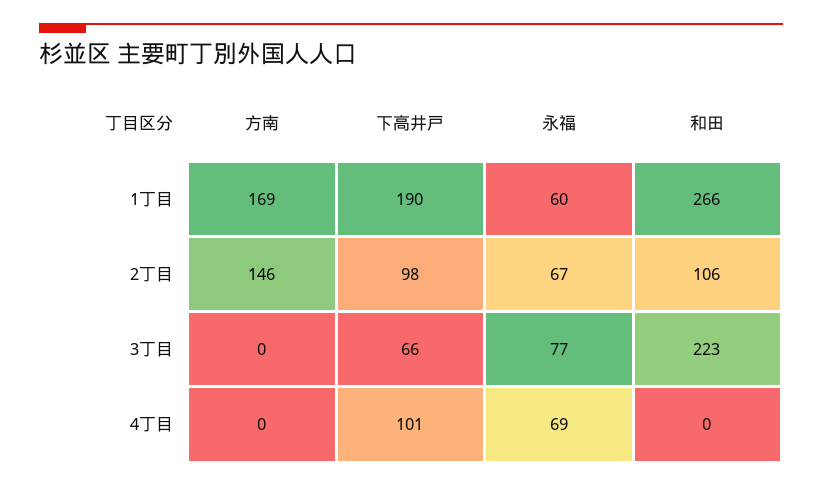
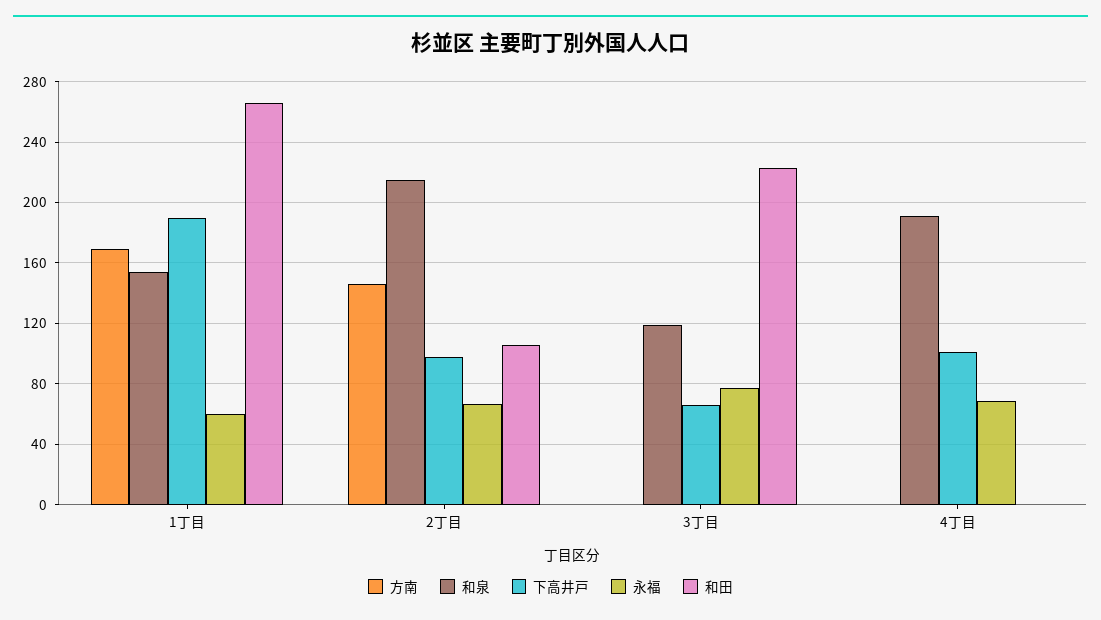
和泉, 1丁目: none -> 155
和泉, 2丁目: none -> 215
和泉, 3丁目: none -> 120
和泉, 4丁目: none -> 190

